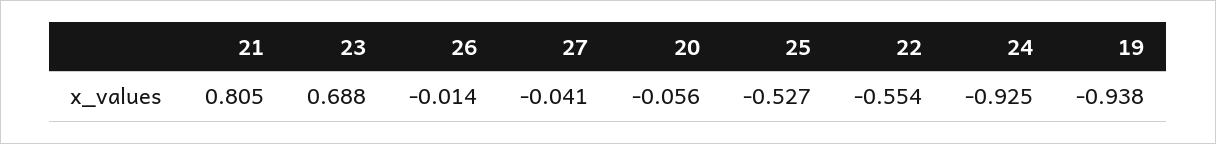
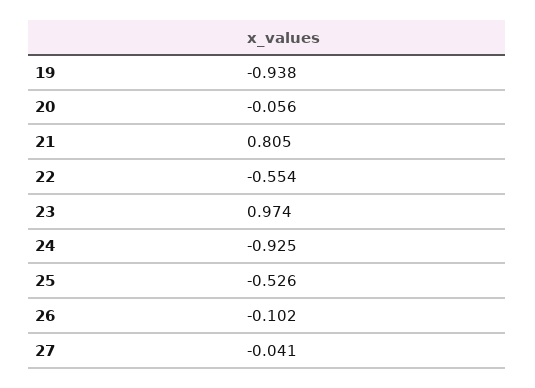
23: 0.688 -> 0.974
26: -0.014 -> -0.102
25: -0.527 -> -0.526

